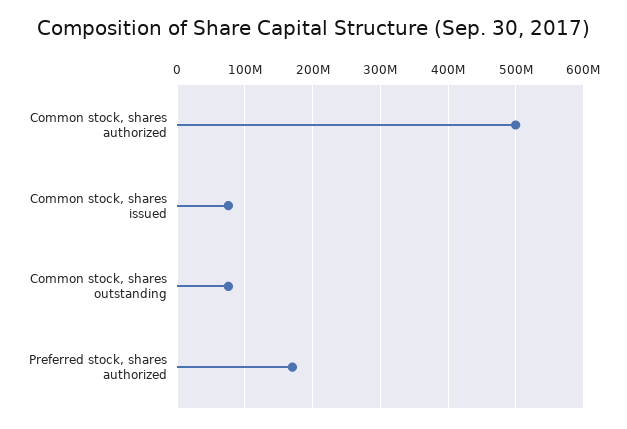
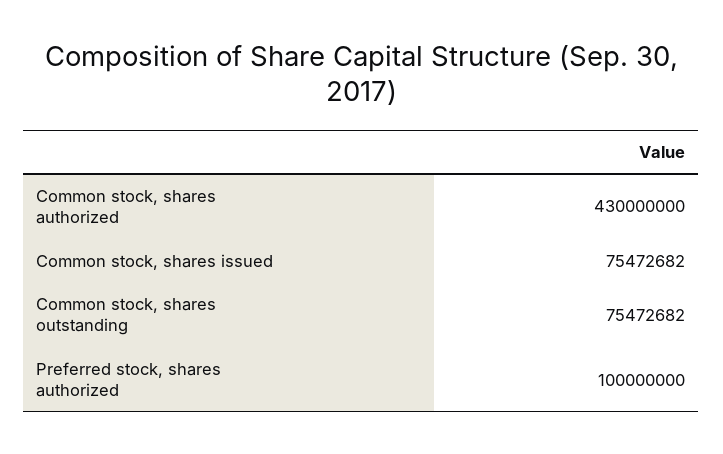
Common stock, shares authorized: 500000000 -> 430000000
Preferred stock, shares authorized: 170000000 -> 100000000

